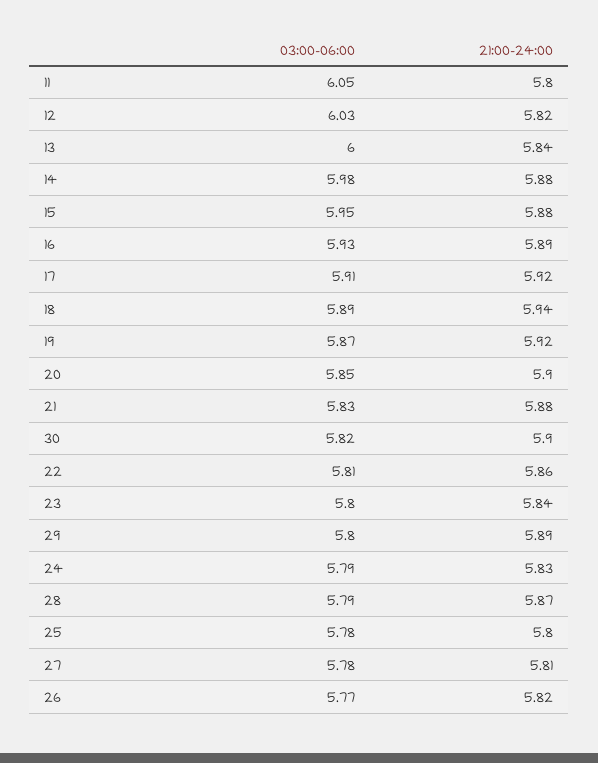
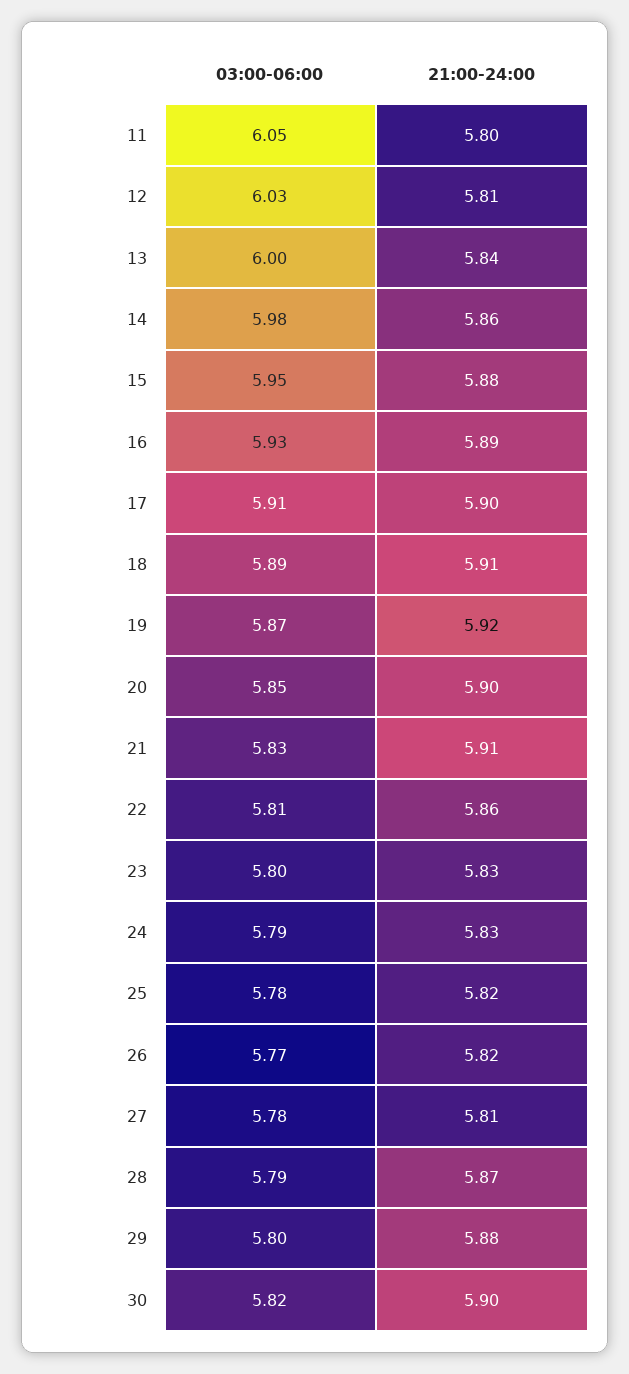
21:00-24:00, 12: 5.82 -> 5.81
21:00-24:00, 14: 5.88 -> 5.86
21:00-24:00, 17: 5.92 -> 5.9
21:00-24:00, 18: 5.94 -> 5.91
21:00-24:00, 21: 5.88 -> 5.91
21:00-24:00, 23: 5.84 -> 5.83
21:00-24:00, 29: 5.89 -> 5.88
21:00-24:00, 25: 5.8 -> 5.82

